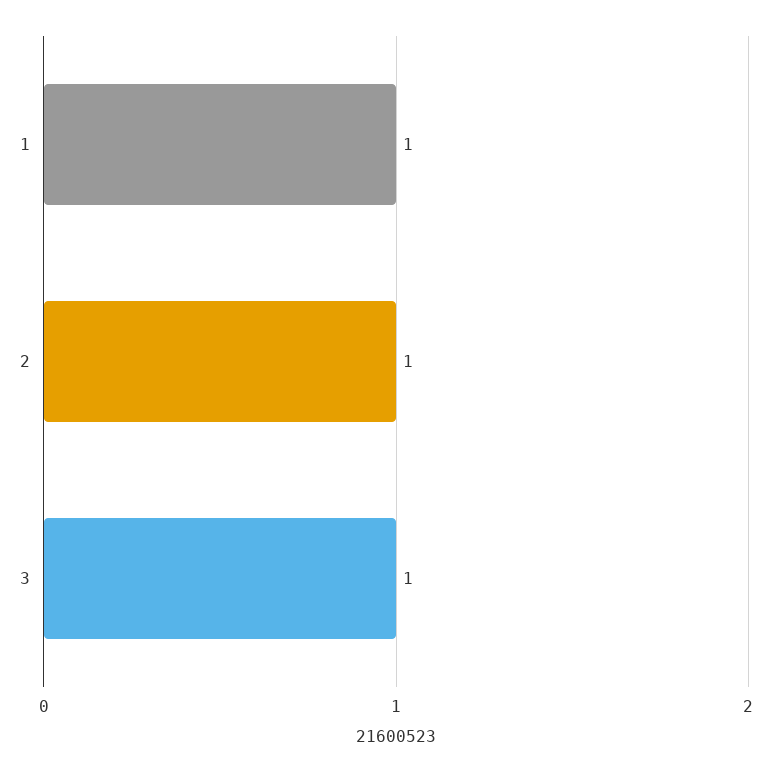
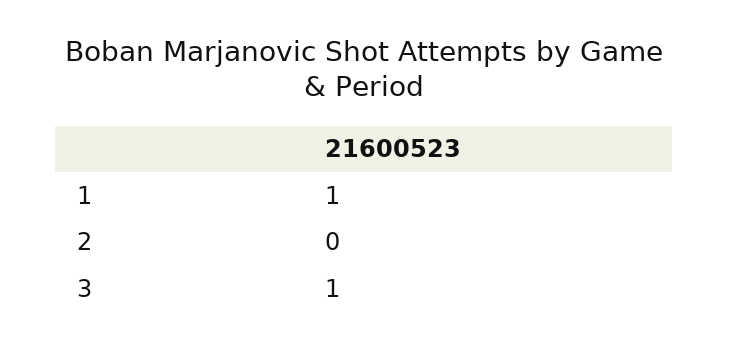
2: 1 -> 0

